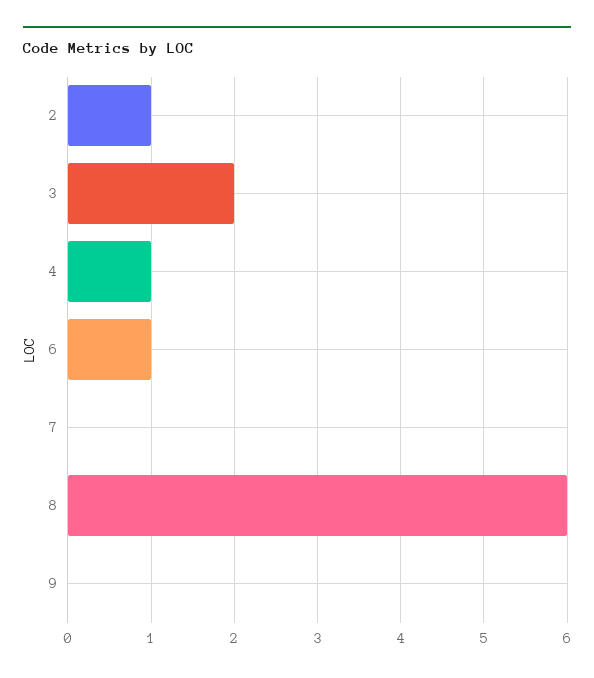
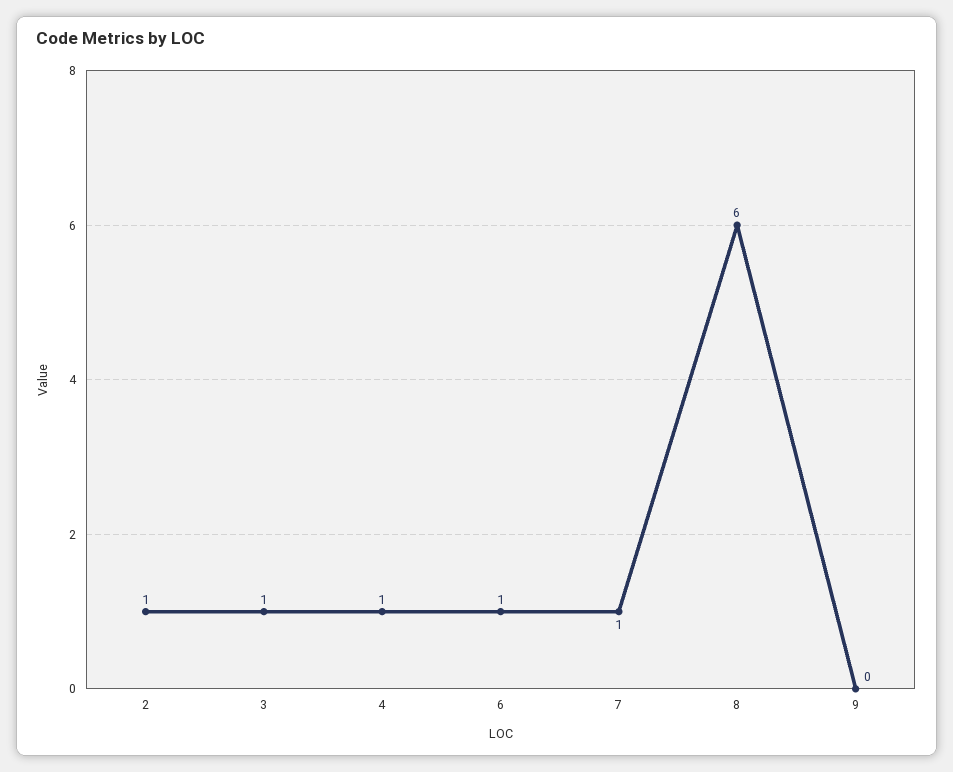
3: 2 -> 1
7: 0 -> 1

